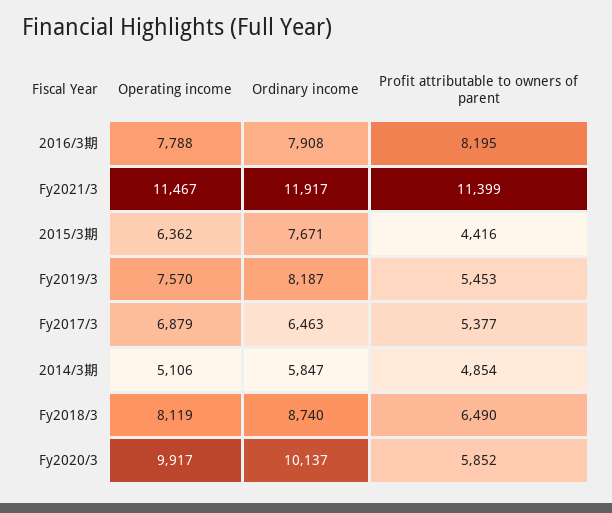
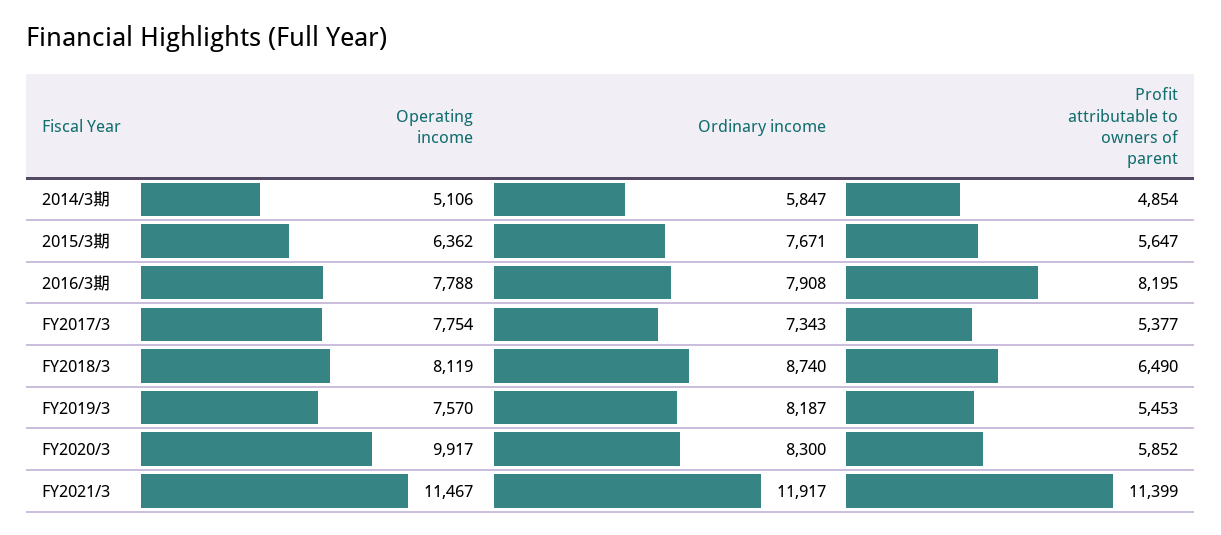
Profit attributable to owners of parent, 2015/3期: 4416 -> 5647
Operating income, Fy2017/3: 6879 -> 7754
Ordinary income, Fy2017/3: 6463 -> 7343
Ordinary income, Fy2020/3: 10137 -> 8300

